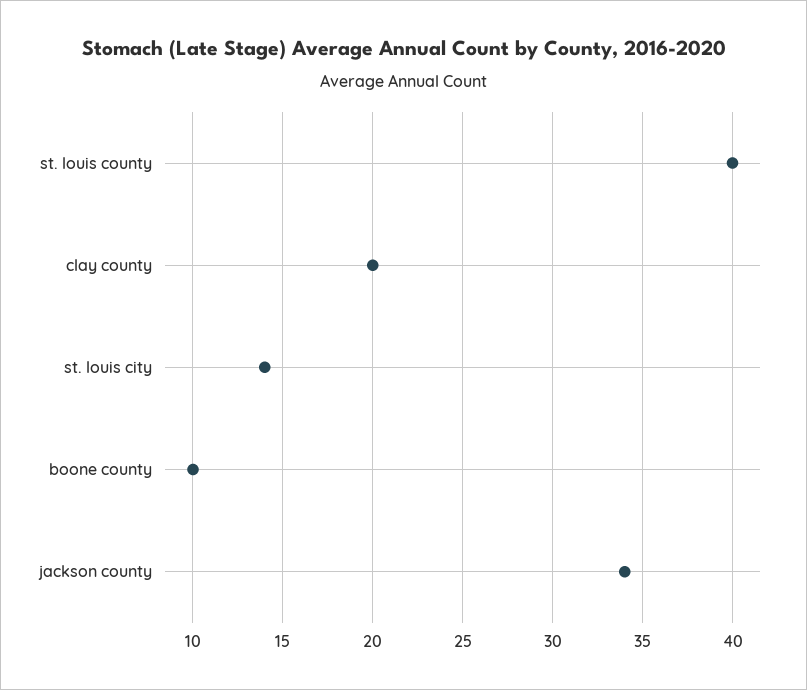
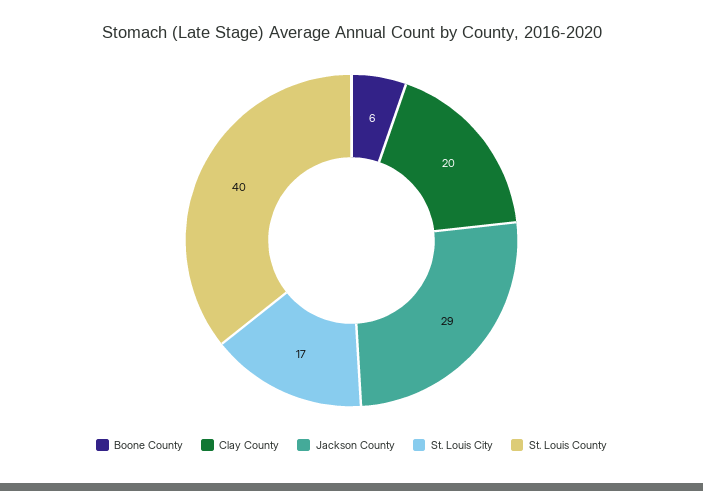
st. louis city: 14 -> 17
boone county: 10 -> 6
jackson county: 34 -> 29

